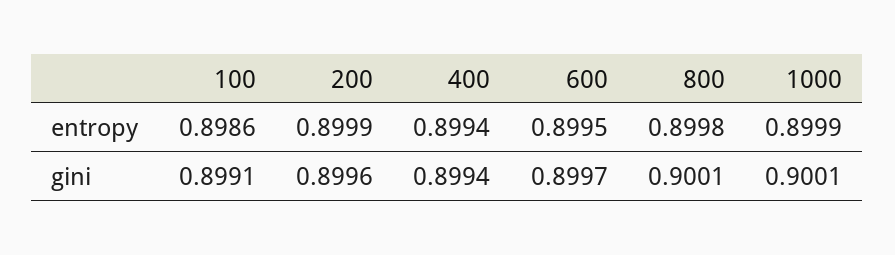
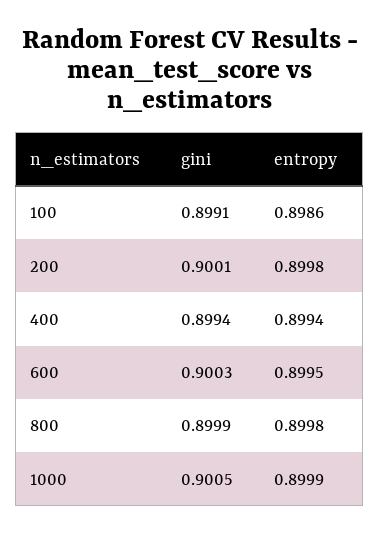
200, entropy: 0.8999 -> 0.8998
200, gini: 0.8996 -> 0.9001
600, gini: 0.8997 -> 0.9003
800, gini: 0.9001 -> 0.8999
1000, gini: 0.9001 -> 0.9005

